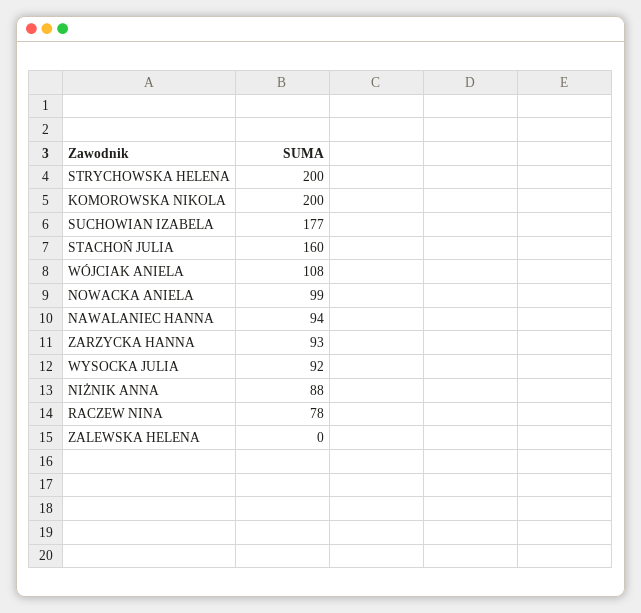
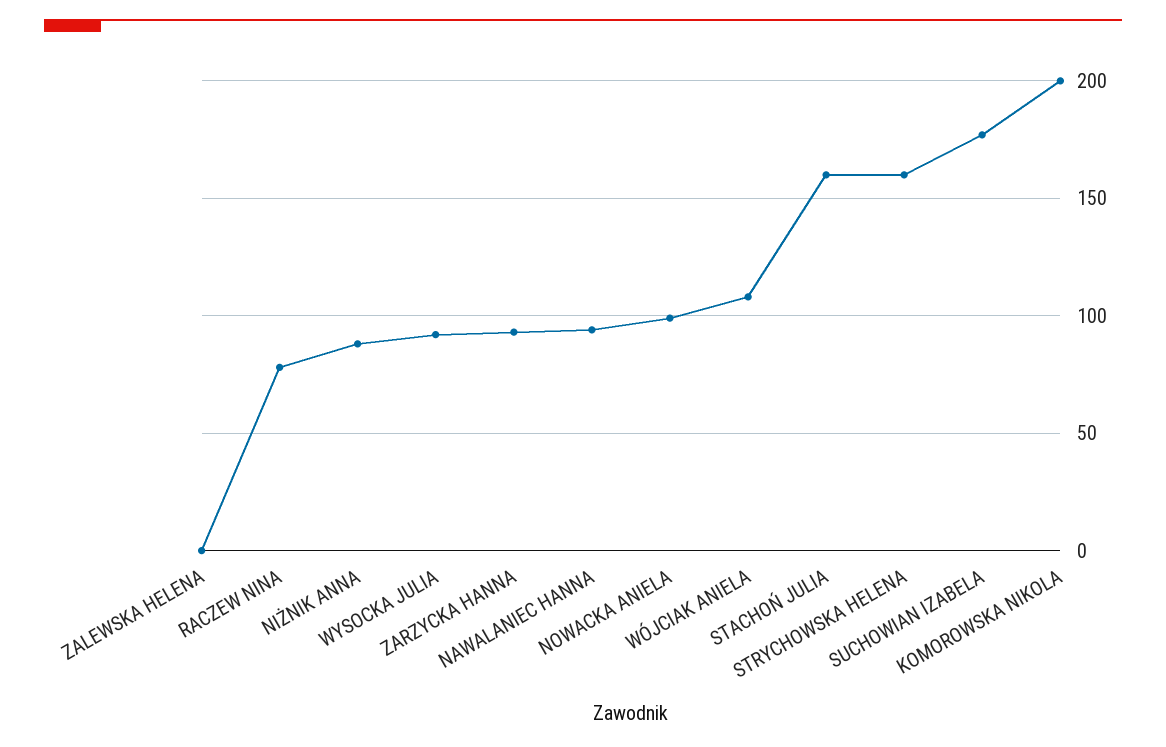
STRYCHOWSKA HELENA: 200 -> 160

